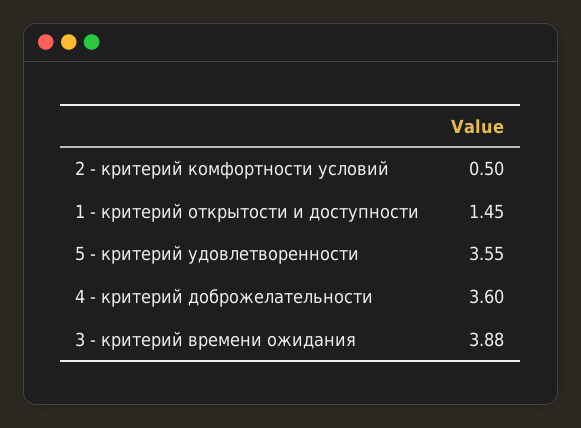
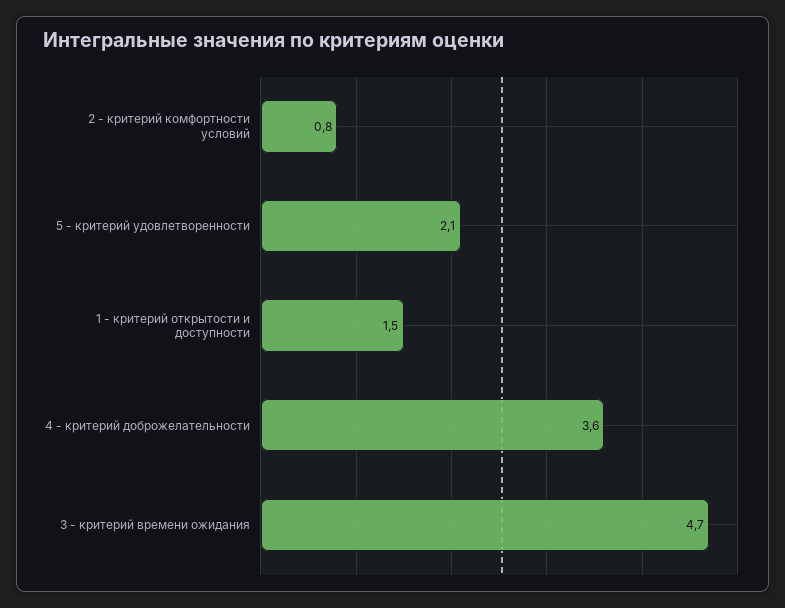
2 - критерий комфортности условий: 0.5 -> 0.8
5 - критерий удовлетворенности: 3.55 -> 2.1
3 - критерий времени ожидания: 3.88 -> 4.7

